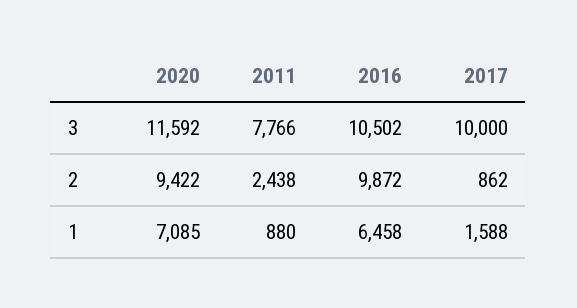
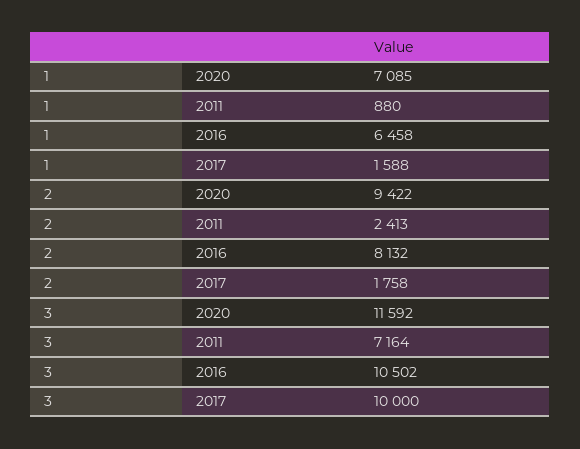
2011, 3: 7766 -> 7164
2011, 2: 2438 -> 2413
2016, 2: 9872 -> 8132
2017, 2: 862 -> 1758

